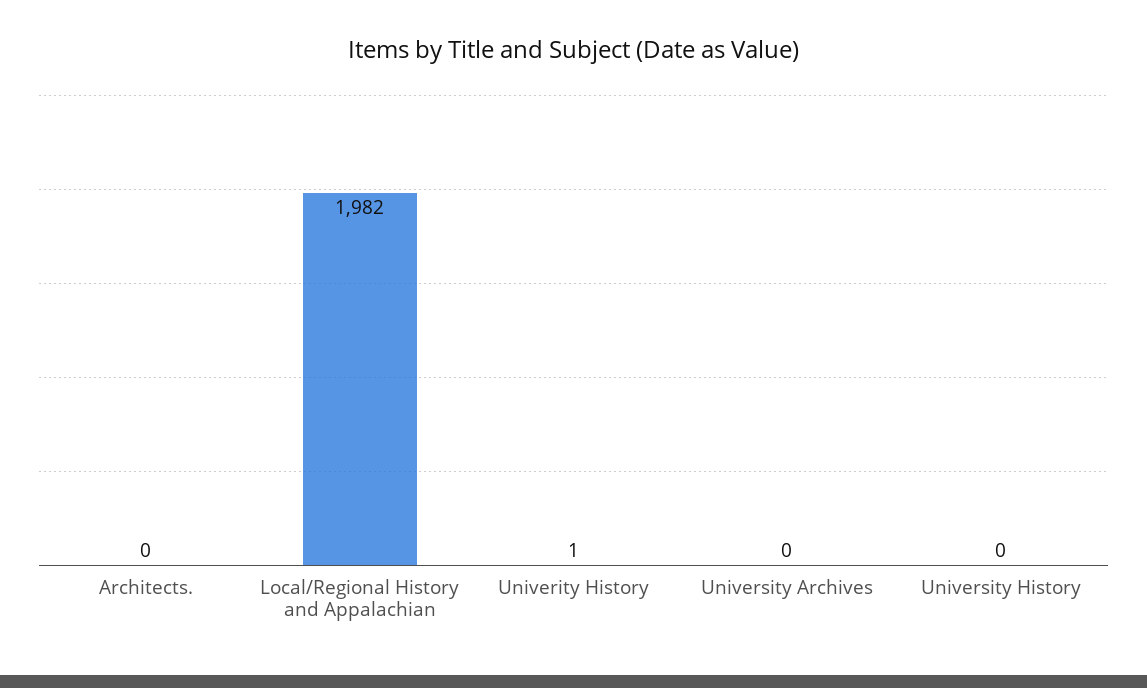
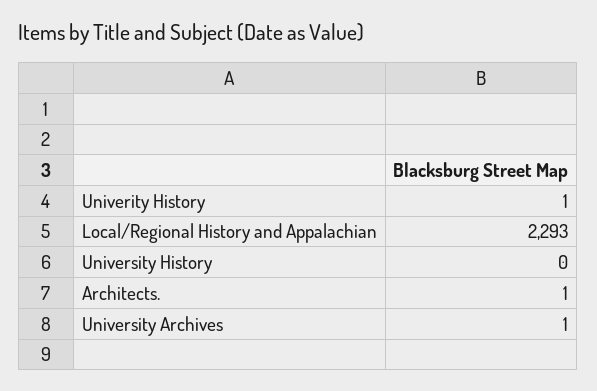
Architects.: 0 -> 1
Local/Regional History and Appalachian: 1982 -> 2293
University Archives: 0 -> 1

